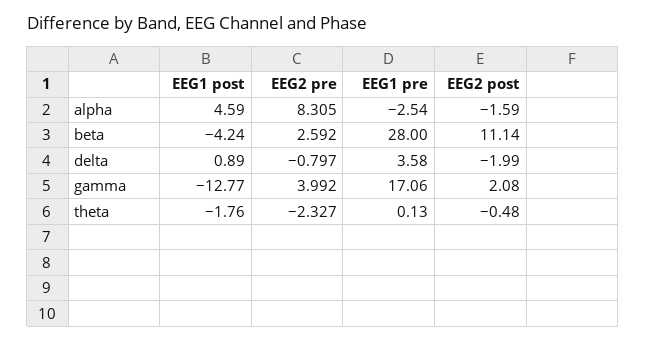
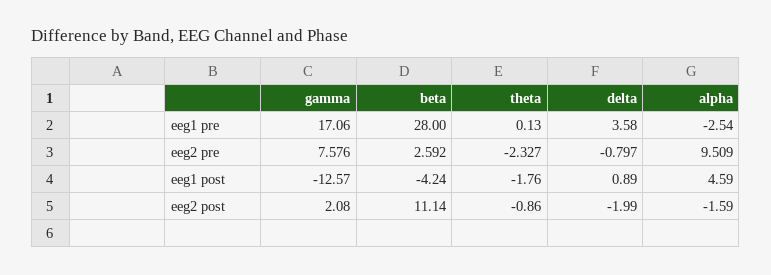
EEG2 pre, alpha: 8.305 -> 9.509
EEG1 post, gamma: -12.77 -> -12.57
EEG2 pre, gamma: 3.992 -> 7.576
EEG2 post, theta: -0.48 -> -0.86

